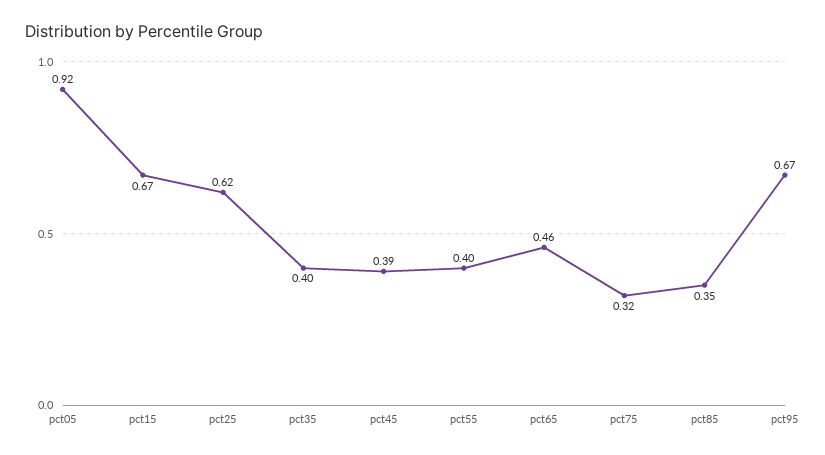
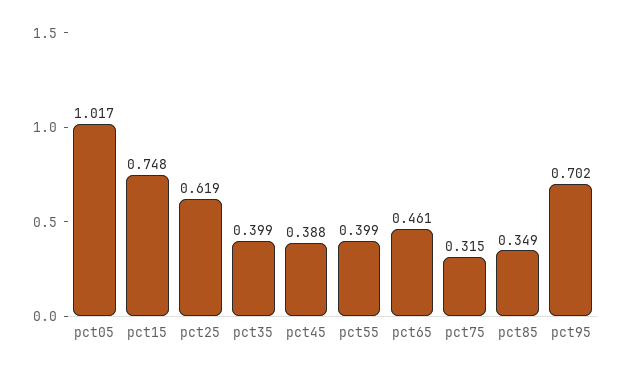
pct05: 0.92 -> 1.017
pct15: 0.67 -> 0.748
pct95: 0.67 -> 0.702

